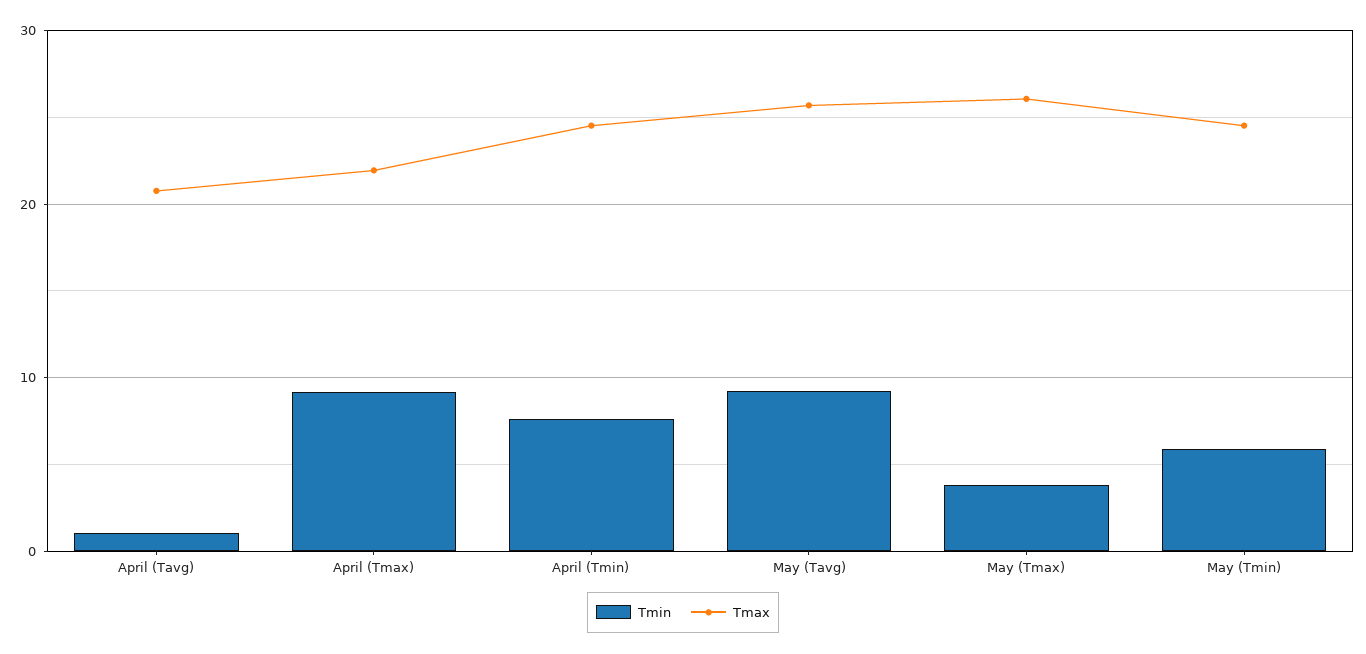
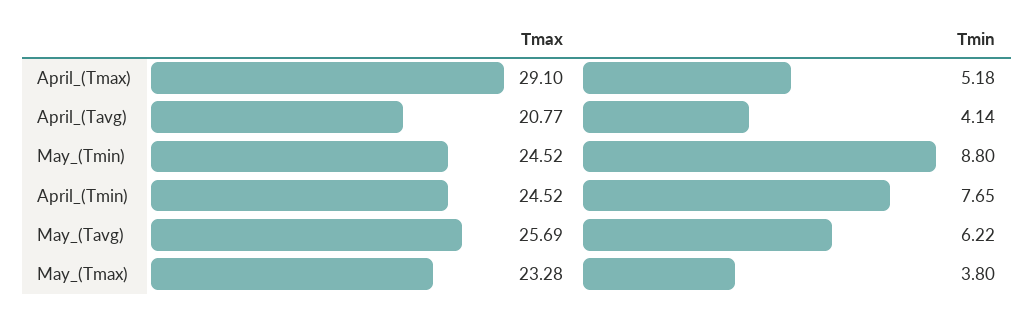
Tmin, April (Tavg): 1 -> 4.14
Tmin, April (Tmax): 9 -> 5.18
Tmax, April (Tmax): 22 -> 29.1
Tmin, May (Tavg): 9 -> 6.22
Tmax, May (Tmax): 26 -> 23.28
Tmin, May (Tmin): 6 -> 8.8

